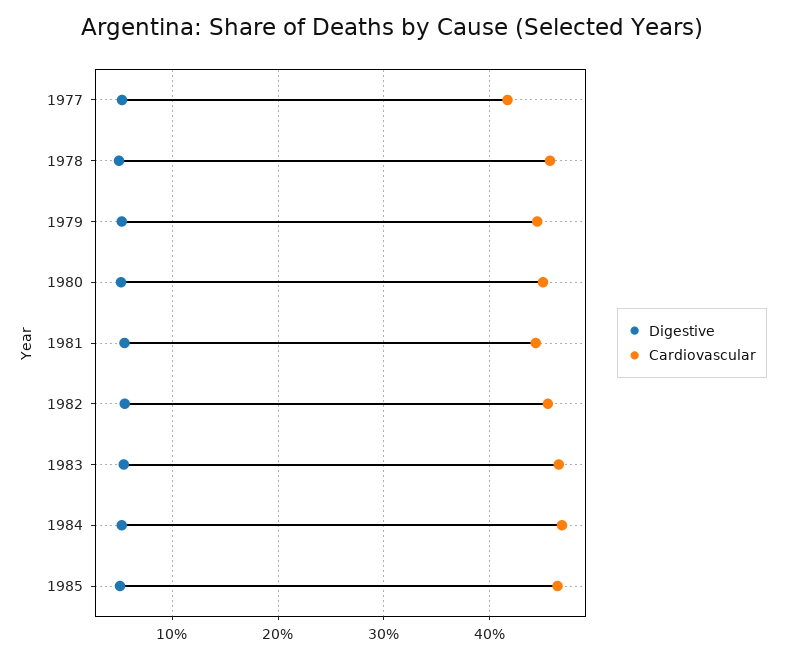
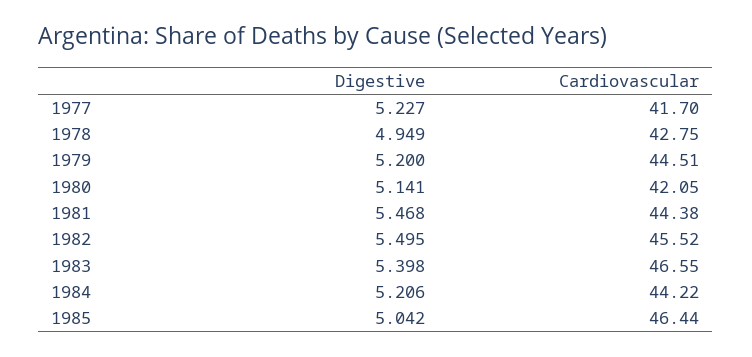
Cardiovascular, 1978: 46 -> 42.75
Cardiovascular, 1980: 45 -> 42.05
Cardiovascular, 1984: 47 -> 44.22

